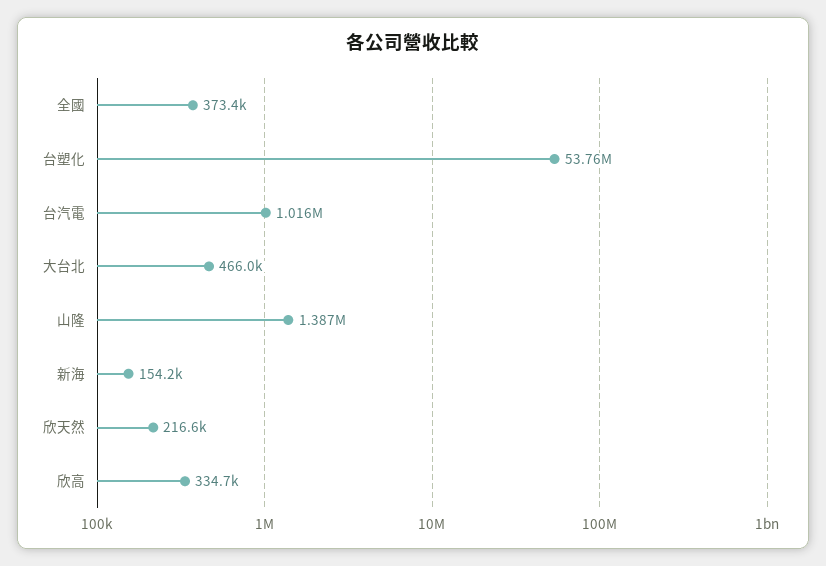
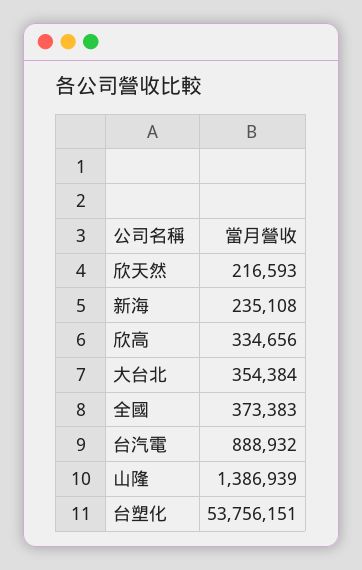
台汽電: 1016000 -> 888932
大台北: 466000 -> 354384
新海: 154200 -> 235108

